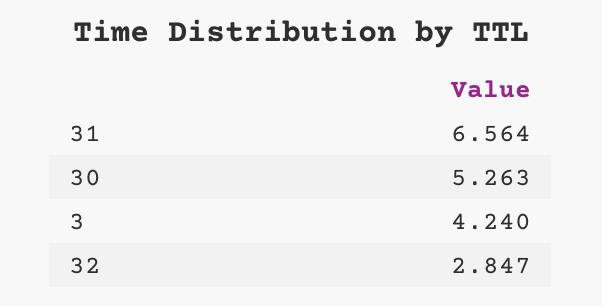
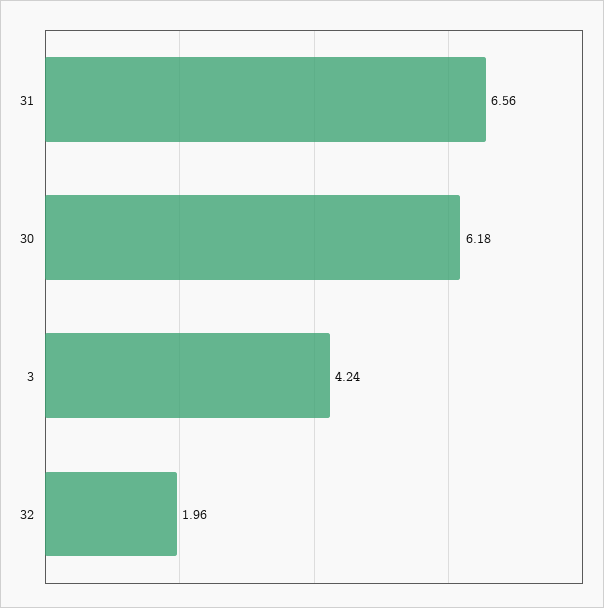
30: 5.263 -> 6.18
32: 2.847 -> 1.96

